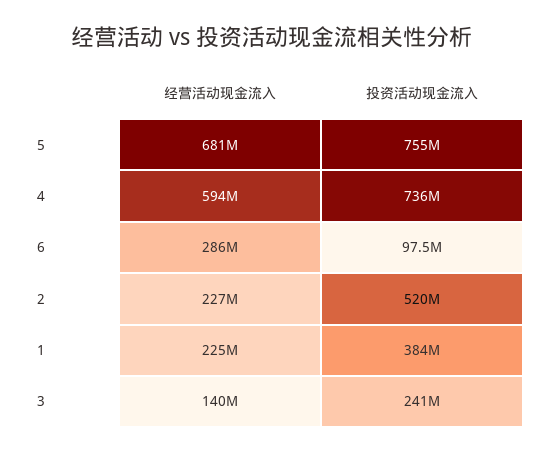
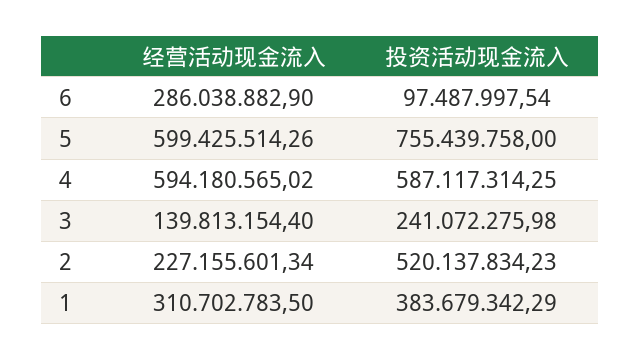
经营活动现金流入, 5: 681000000 -> 599425514.26
投资活动现金流入, 4: 736000000 -> 587117314.25
经营活动现金流入, 1: 225000000 -> 310702783.5

